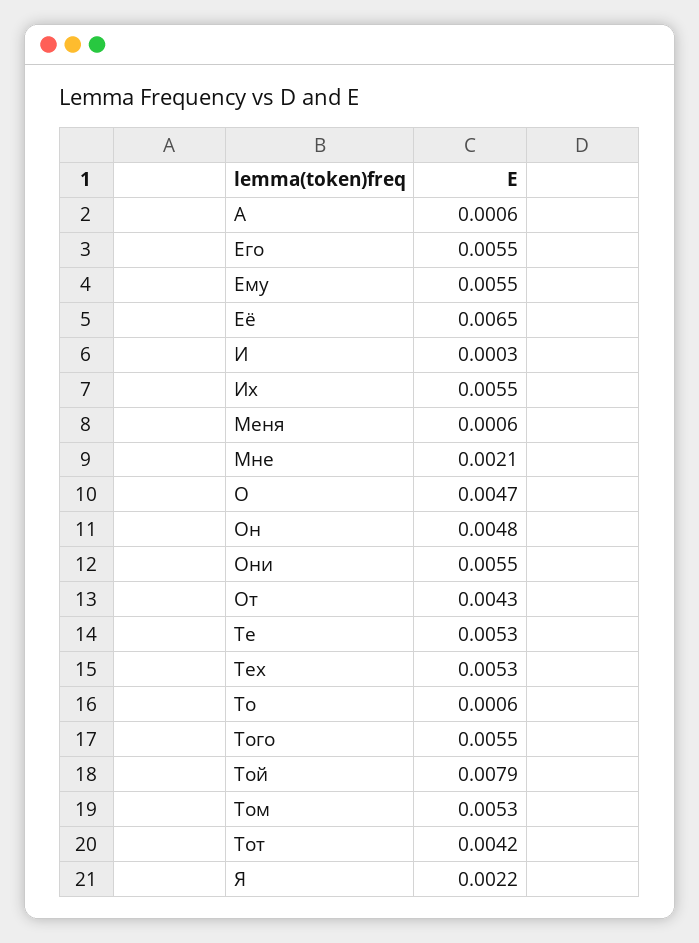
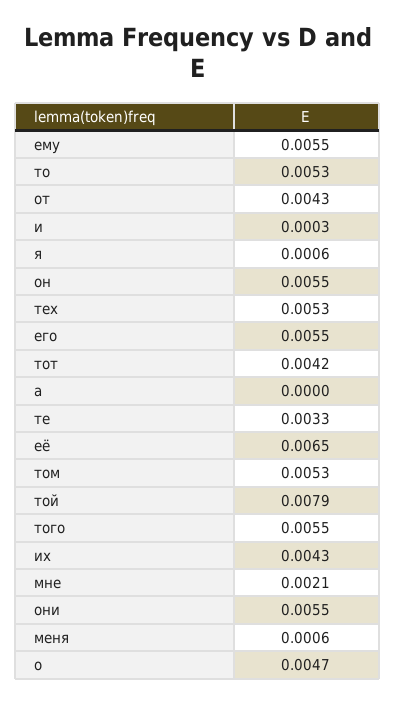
А: 0.0006 -> 0
Их: 0.0055 -> 0.0043
Он: 0.0048 -> 0.0055
Те: 0.0053 -> 0.0033
То: 0.0006 -> 0.0053
Я: 0.0022 -> 0.0006

